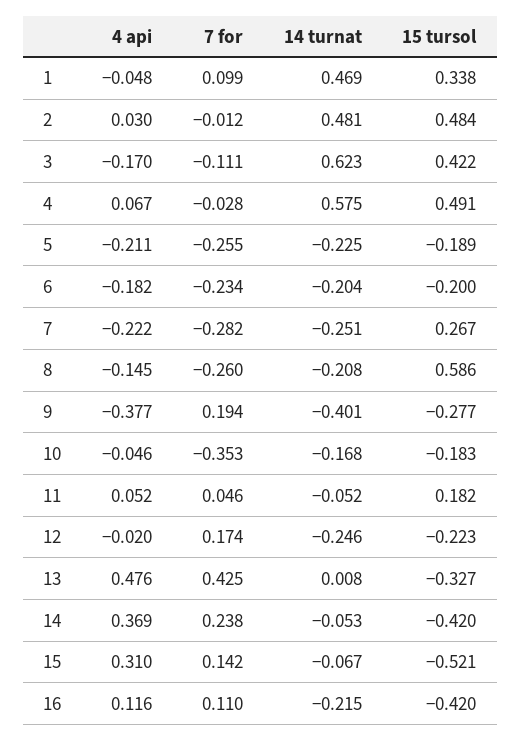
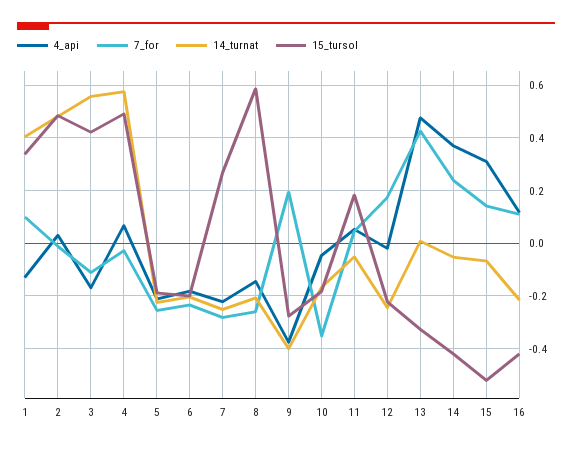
4 api, 1: -0.048 -> -0.125
14 turnat, 1: 0.469 -> 0.4
14 turnat, 3: 0.623 -> 0.55

